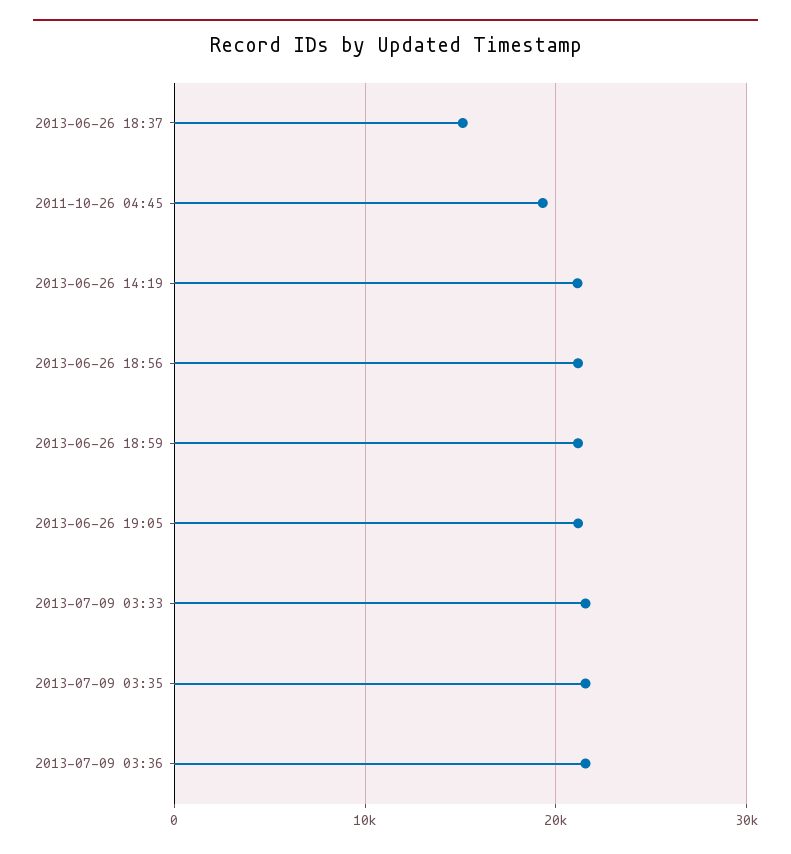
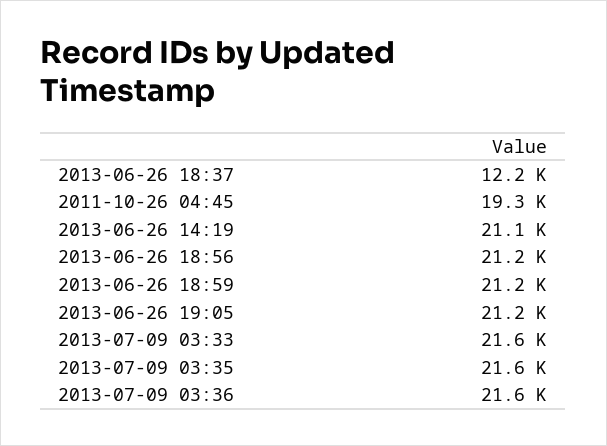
2013-06-26 18:37: 15000 -> 12200

